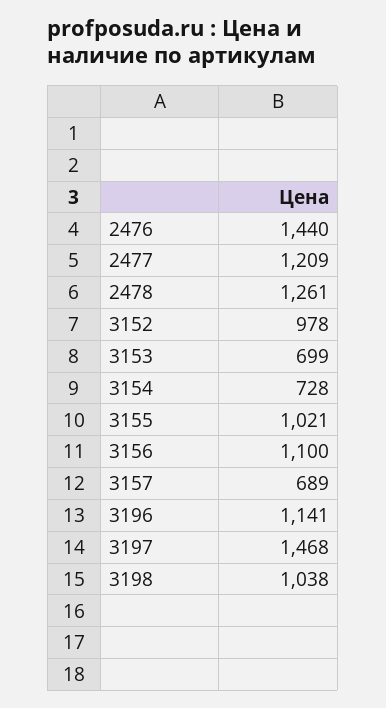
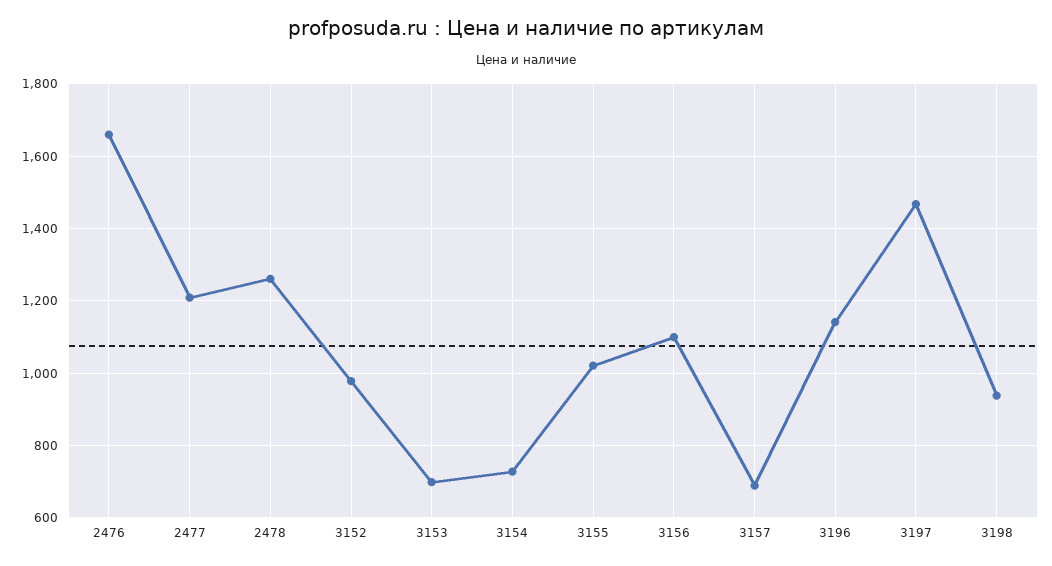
2476: 1440 -> 1660
3198: 1038 -> 940

